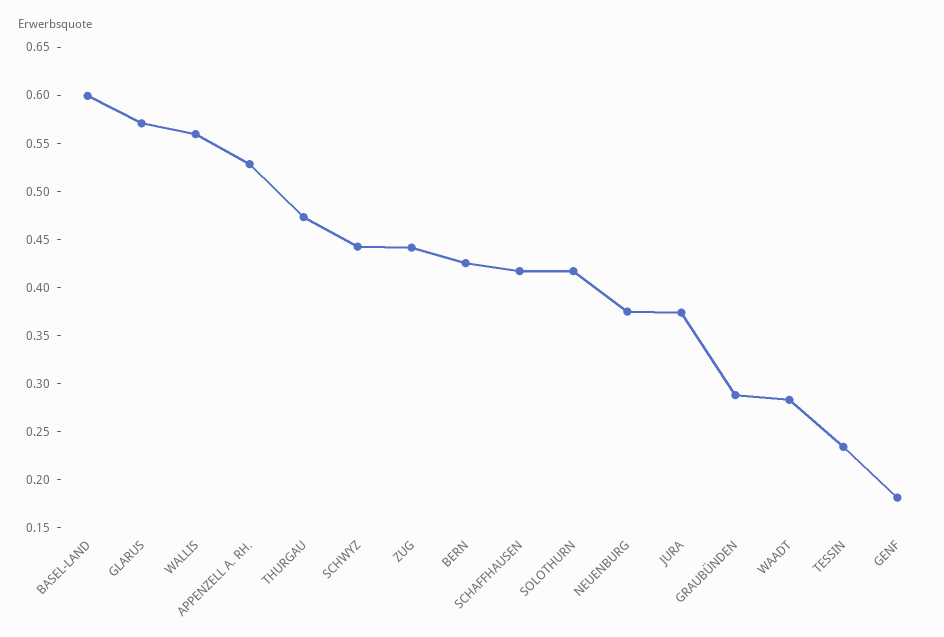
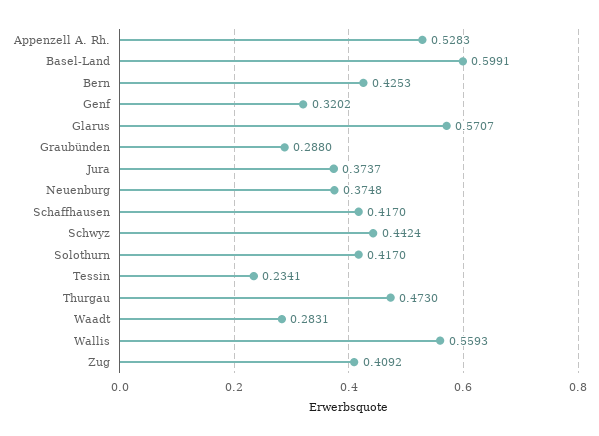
ZUG: 0.44 -> 0.4092
GENF: 0.18 -> 0.3202

